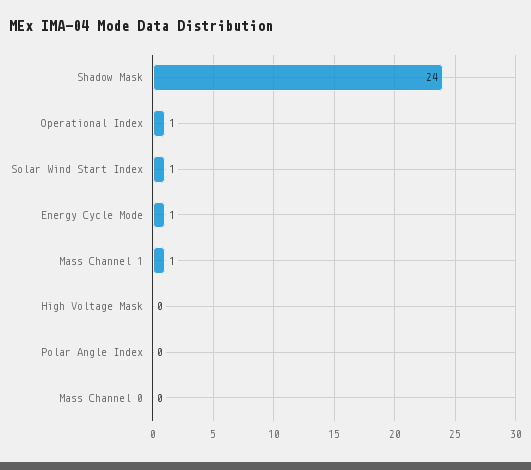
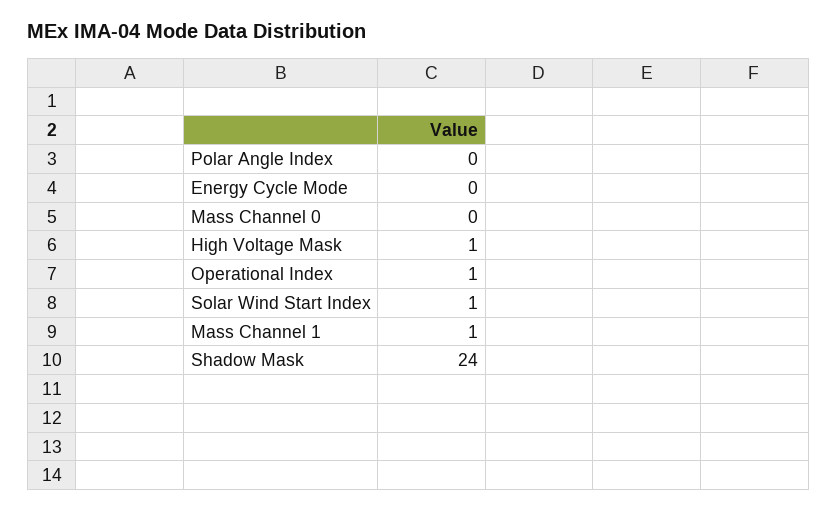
Energy Cycle Mode: 1 -> 0
High Voltage Mask: 0 -> 1

